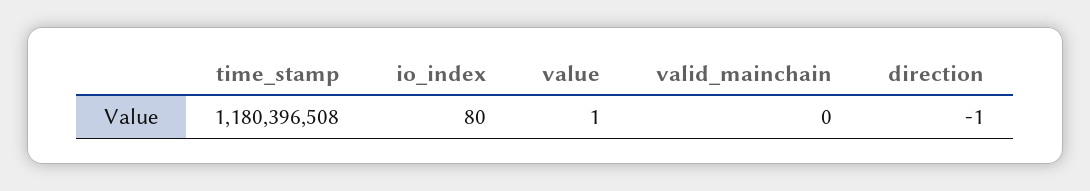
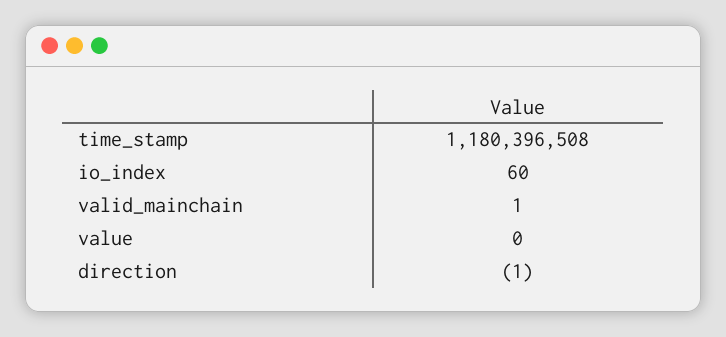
io_index: 80 -> 60
value: 1 -> 0
valid_mainchain: 0 -> 1

